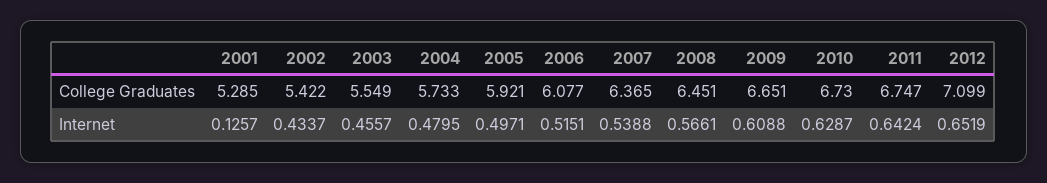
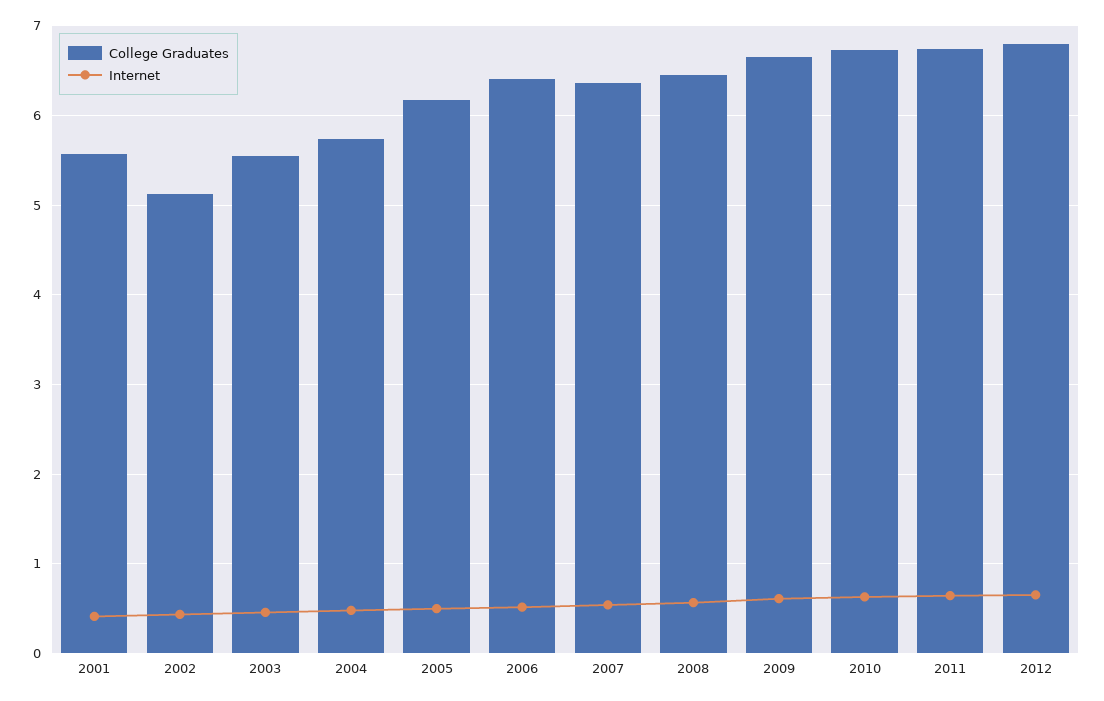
College Graduates, 2001: 5.285 -> 5.6
College Graduates, 2002: 5.422 -> 5.1
College Graduates, 2005: 5.921 -> 6.2
College Graduates, 2006: 6.077 -> 6.4
College Graduates, 2012: 7.099 -> 6.8
Internet, 2001: 0.1257 -> 0.4

